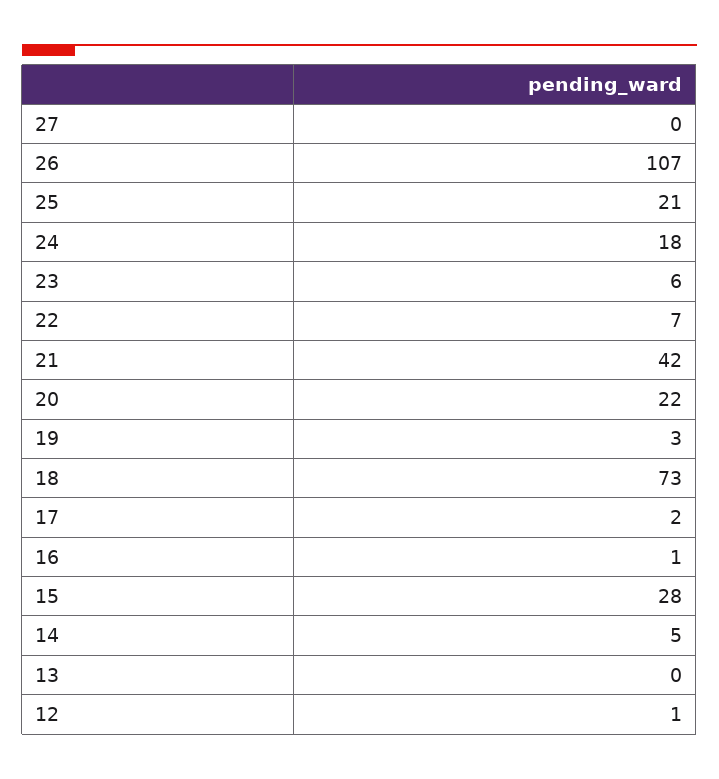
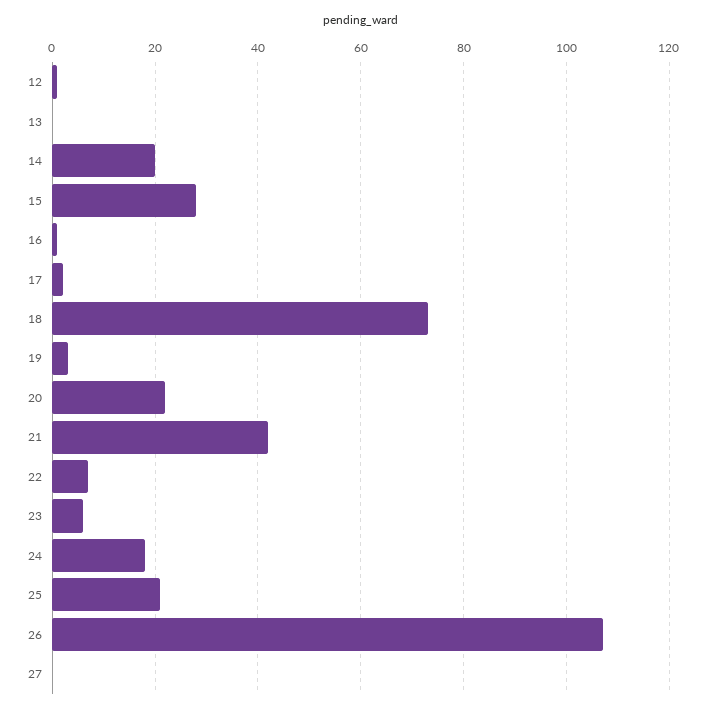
14: 5 -> 20

